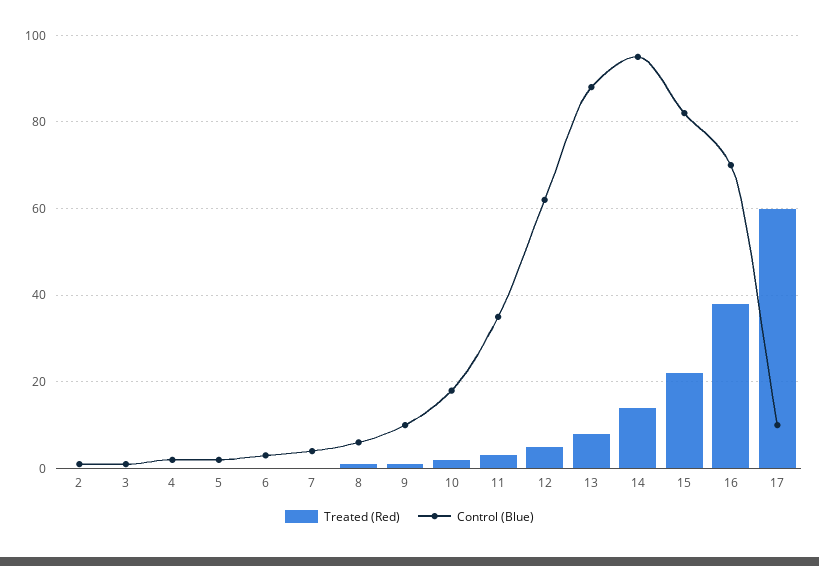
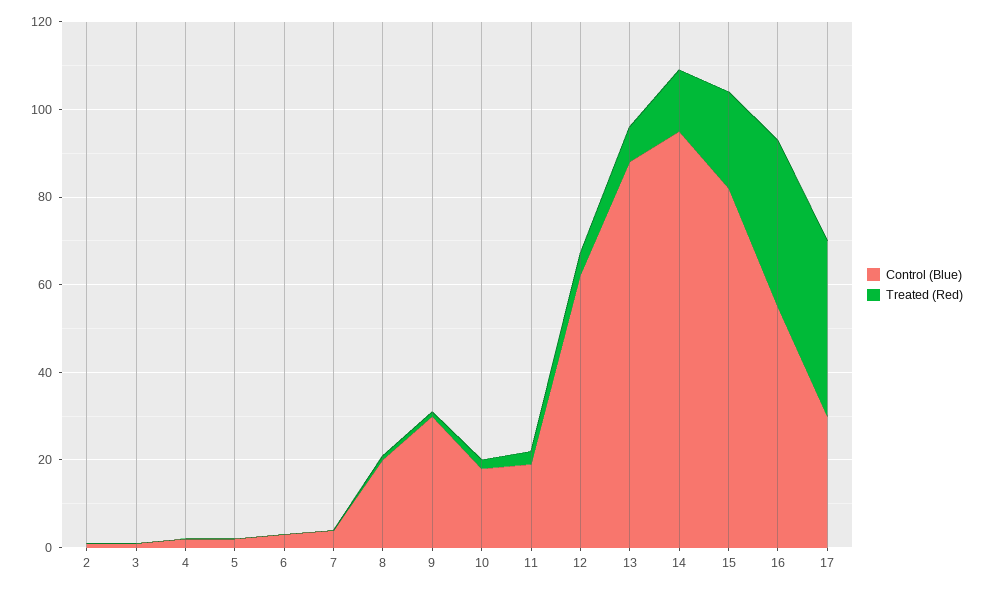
Control (Blue), 8: 5 -> 20
Control (Blue), 9: 10 -> 30
Control (Blue), 11: 35 -> 20
Control (Blue), 16: 70 -> 55
Treated (Red), 17: 60 -> 40
Control (Blue), 17: 10 -> 30

